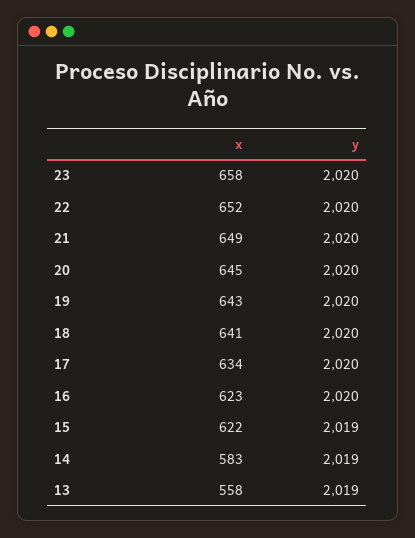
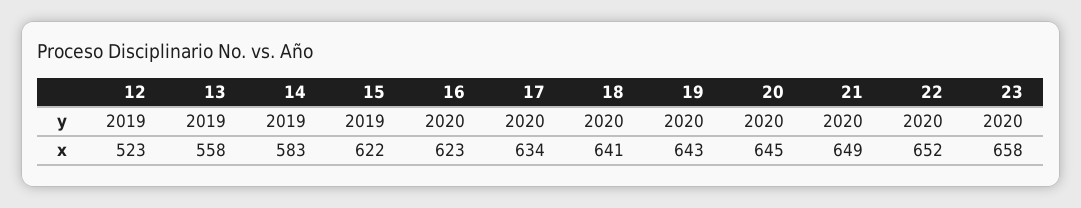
y, 12: none -> 2019
x, 12: none -> 523

